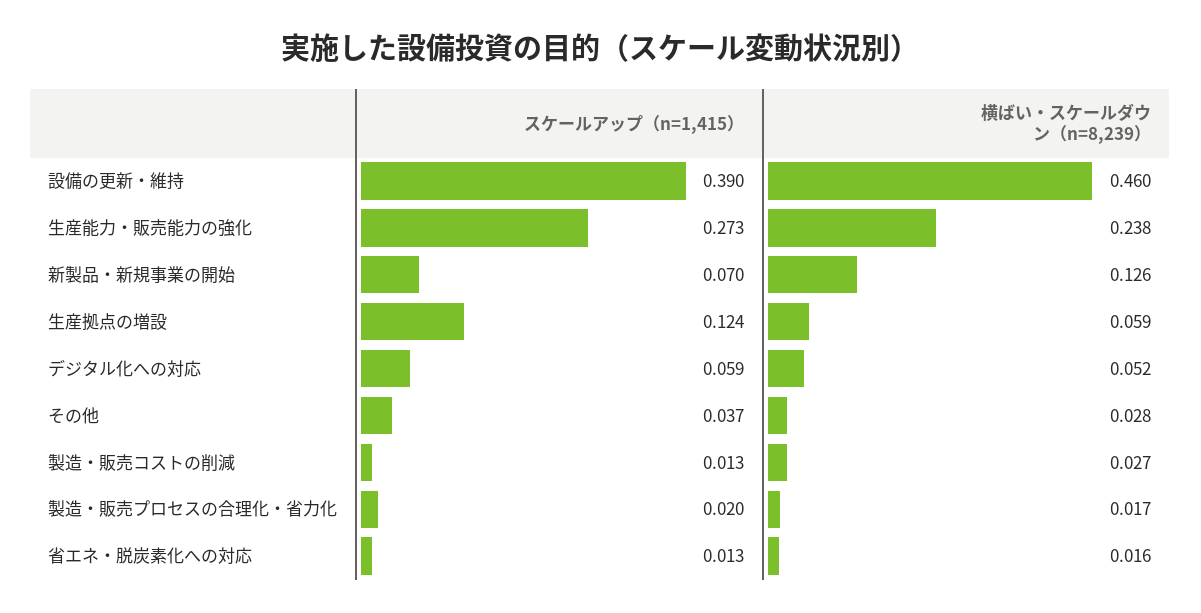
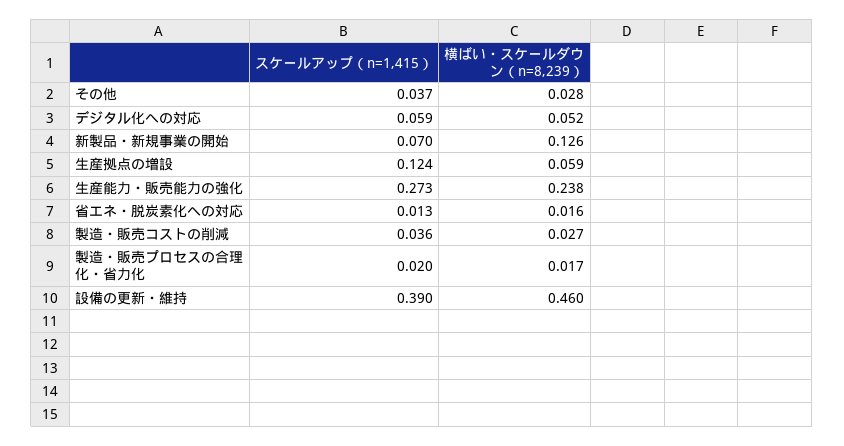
スケールアップ（n=1,415）, 製造・販売コストの削減: 0.013 -> 0.036

